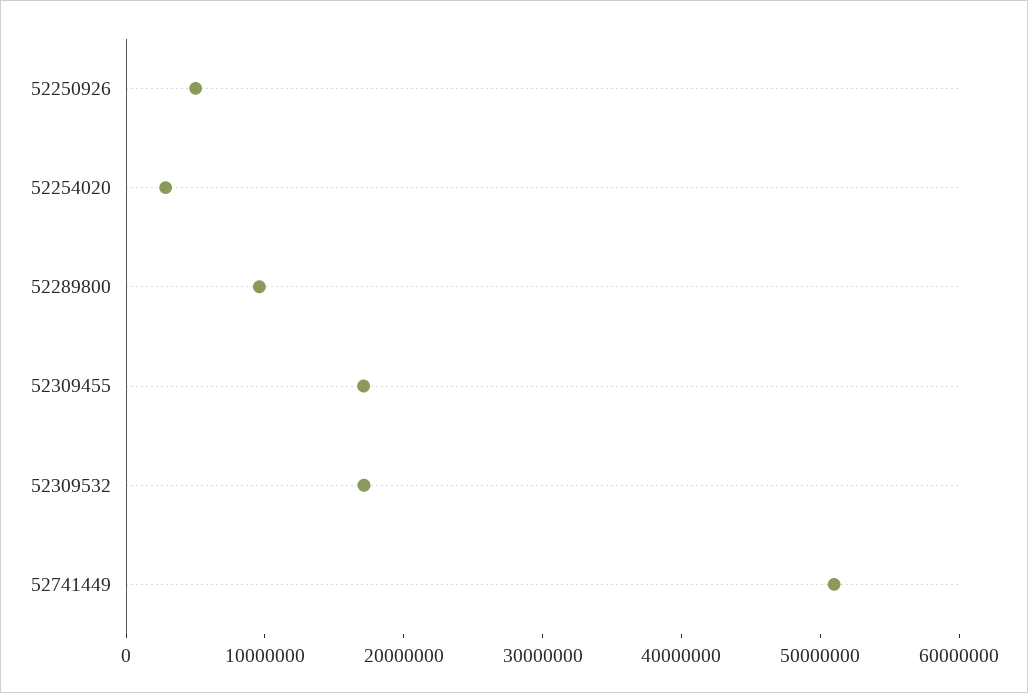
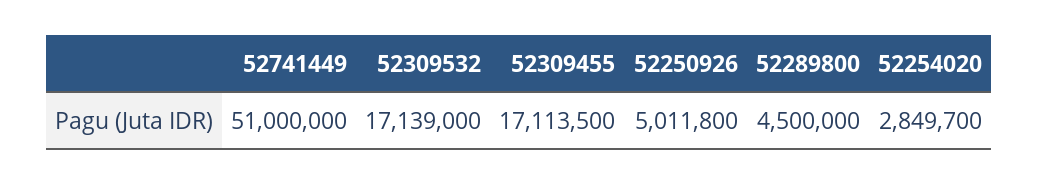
52289800: 10000000 -> 4500000

